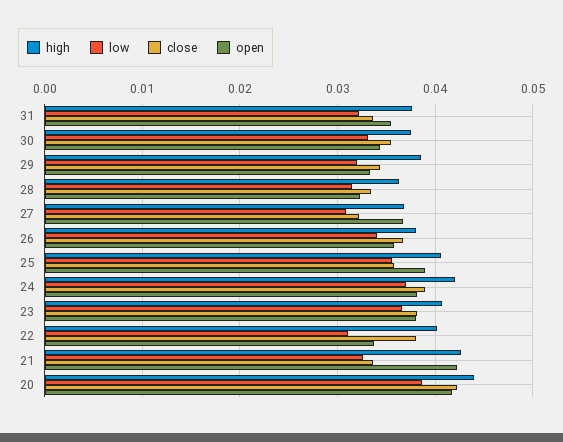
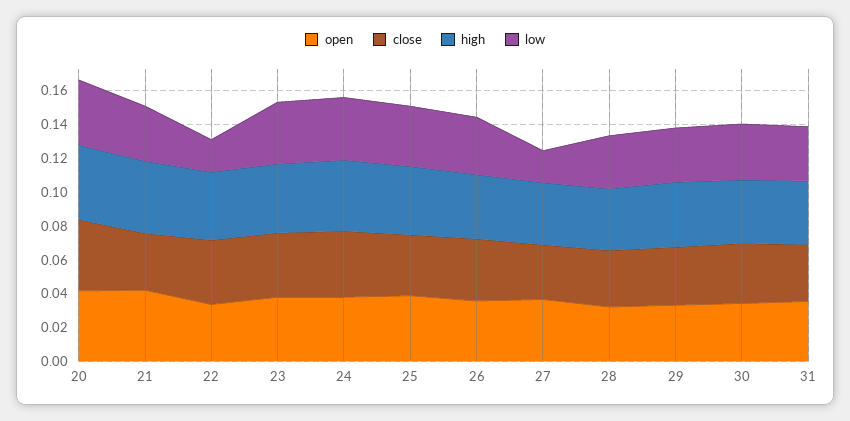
low, 27: 0.031 -> 0.02
low, 22: 0.031 -> 0.02

